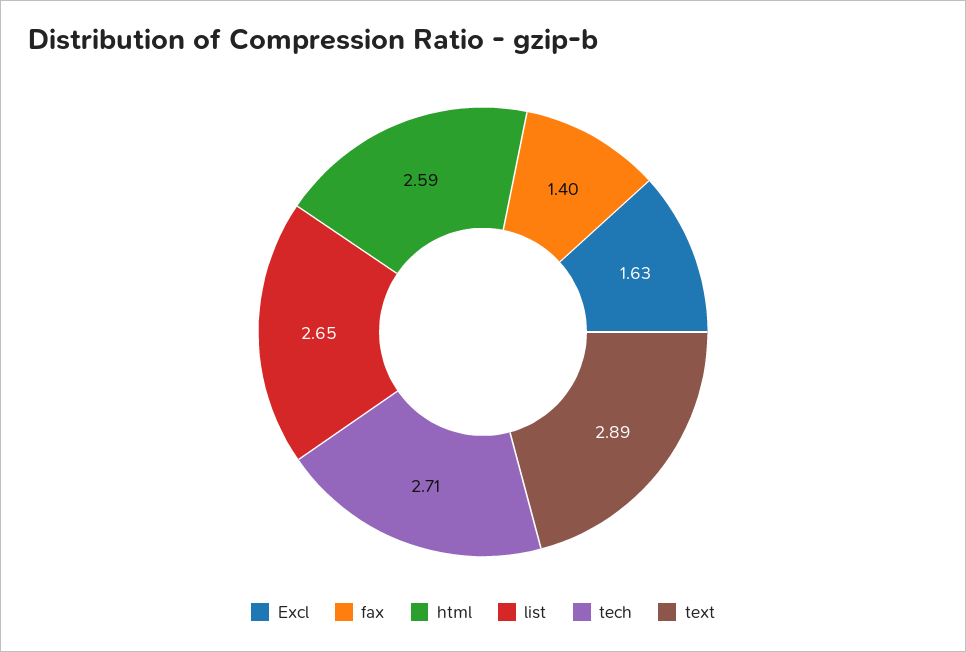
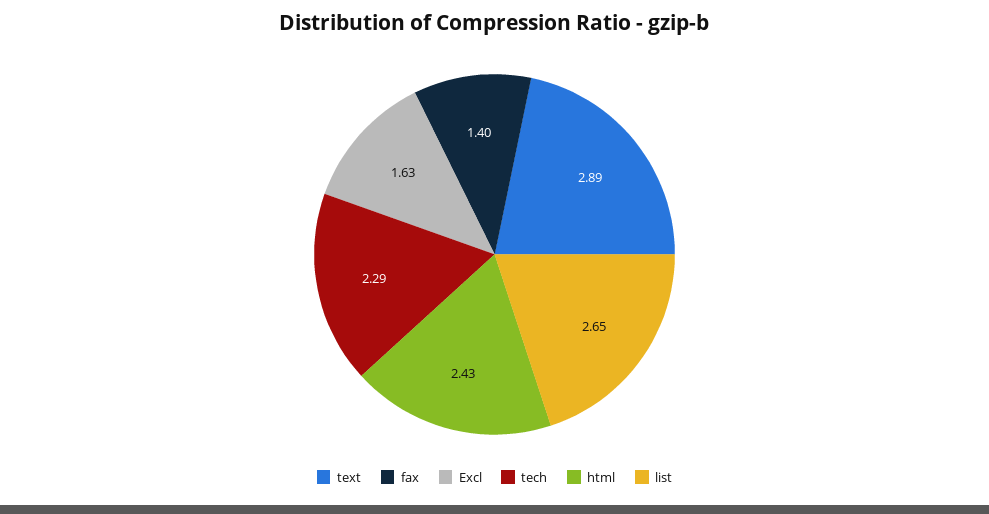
html: 2.59 -> 2.43
tech: 2.71 -> 2.29

